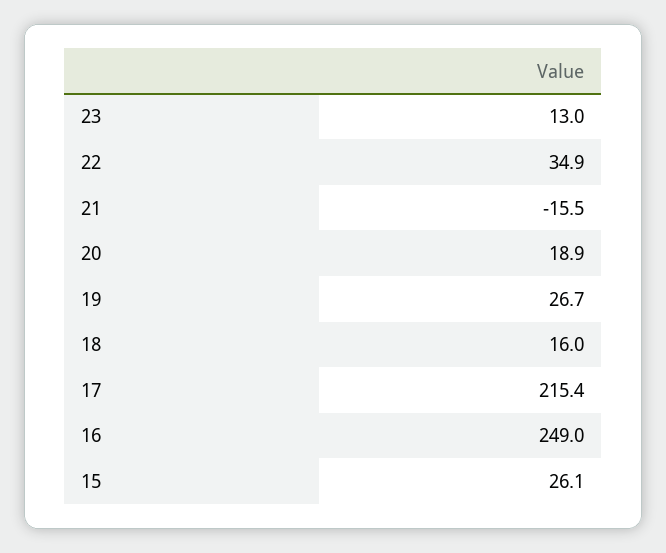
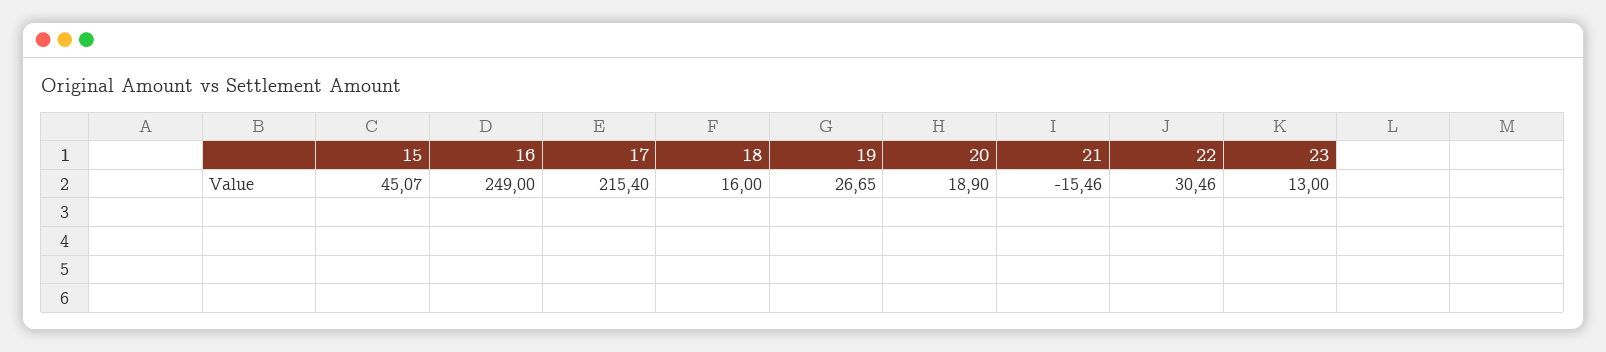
22: 34.9 -> 30.46
15: 26.1 -> 45.07

